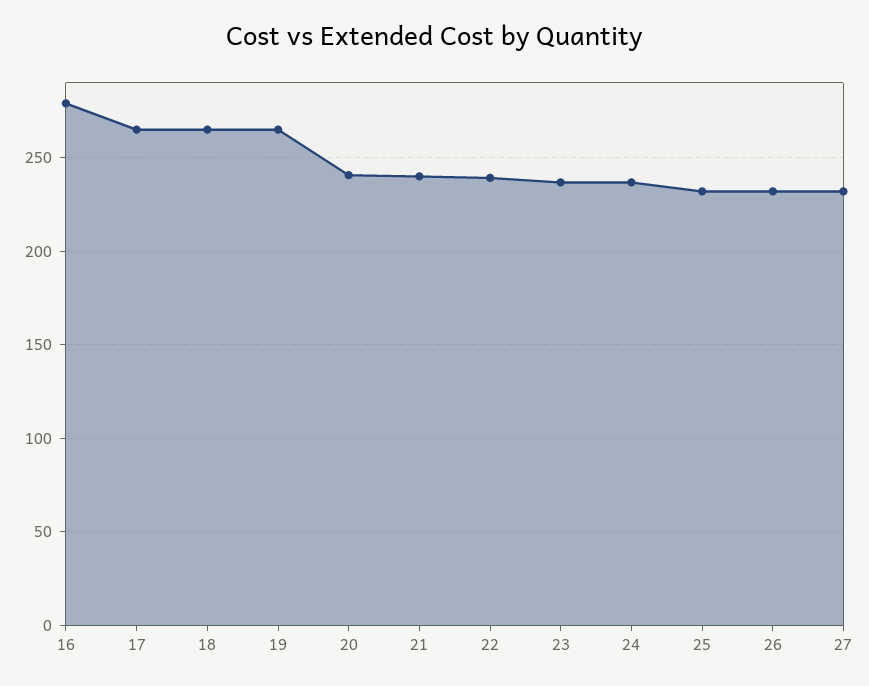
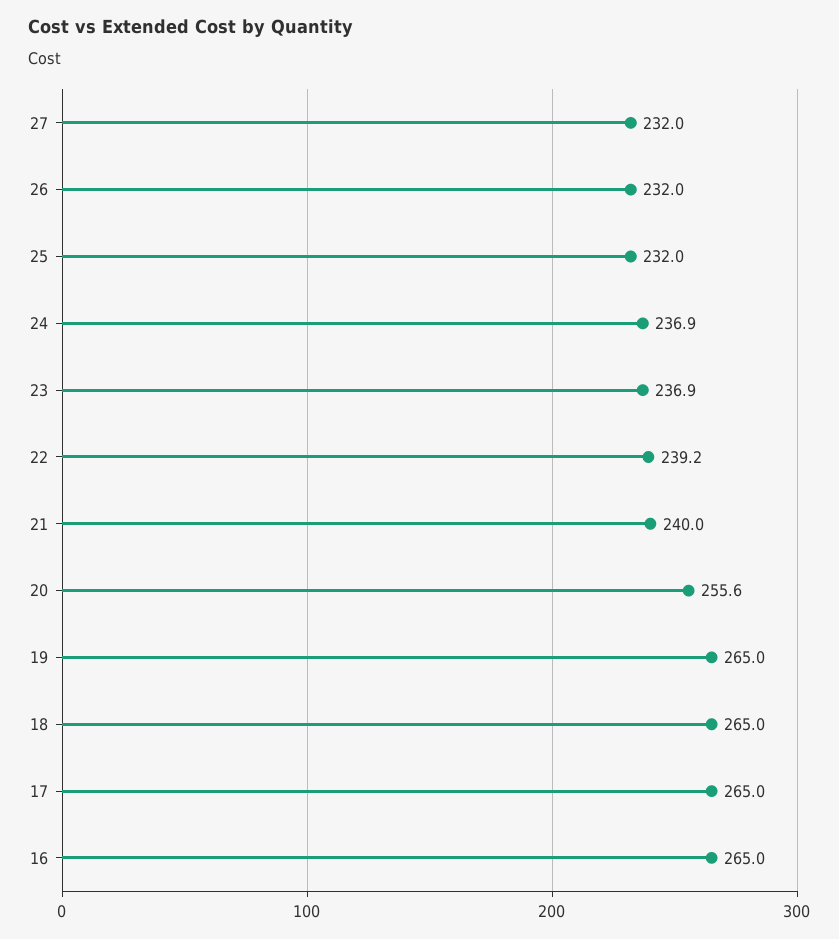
16: 280 -> 265
20: 240 -> 255.6

